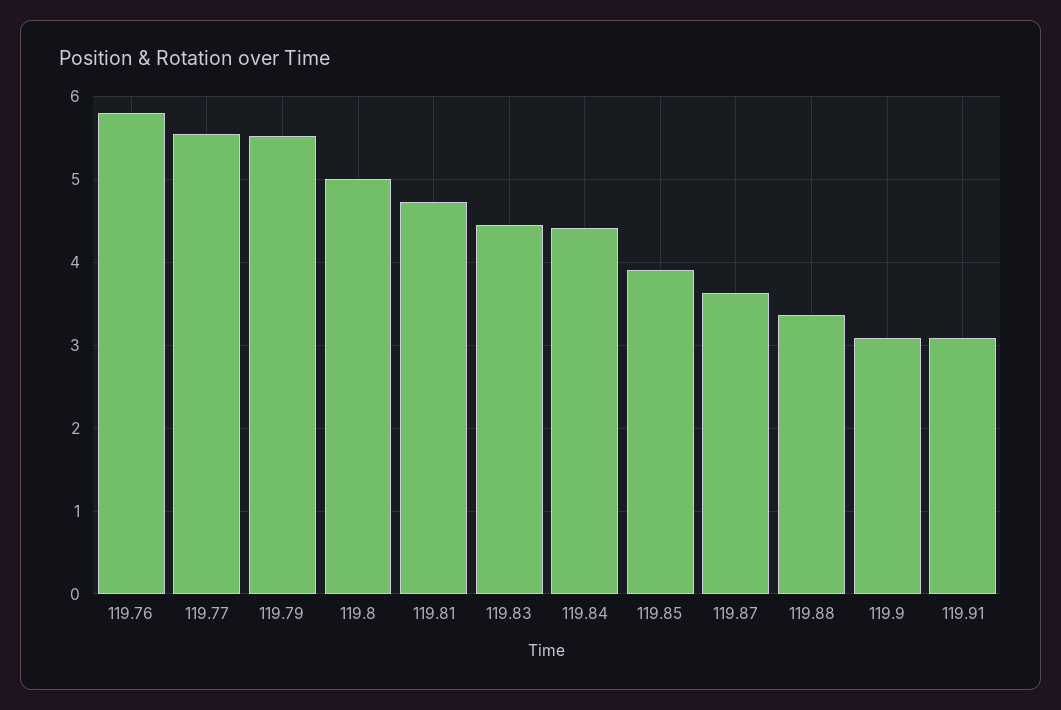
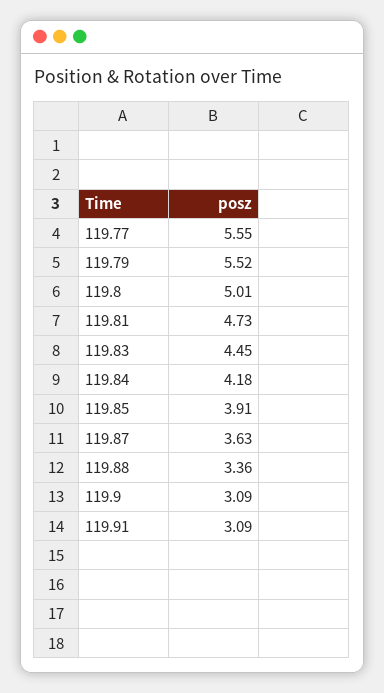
119.76: 5.8 -> none
119.84: 4.4 -> 4.18

